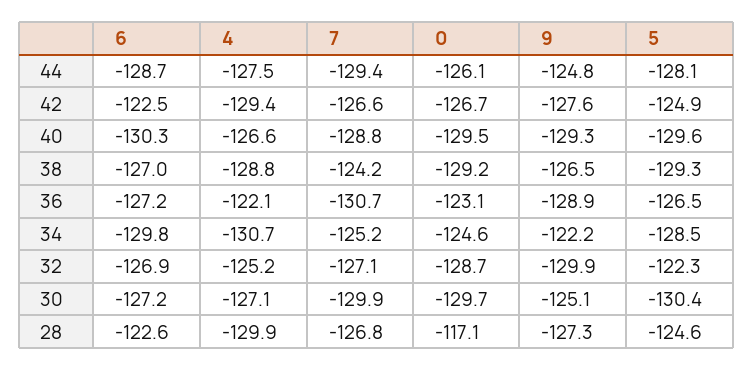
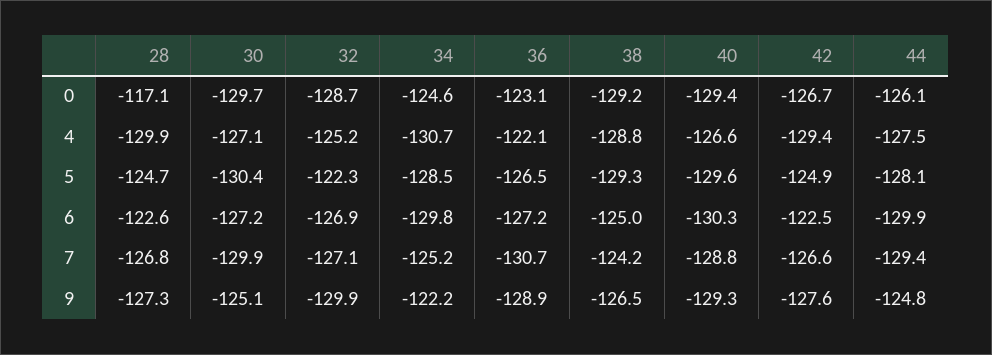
6, 44: -128.7 -> -129.9
0, 40: -129.5 -> -129.4
6, 38: -127 -> -125
5, 28: -124.6 -> -124.7

